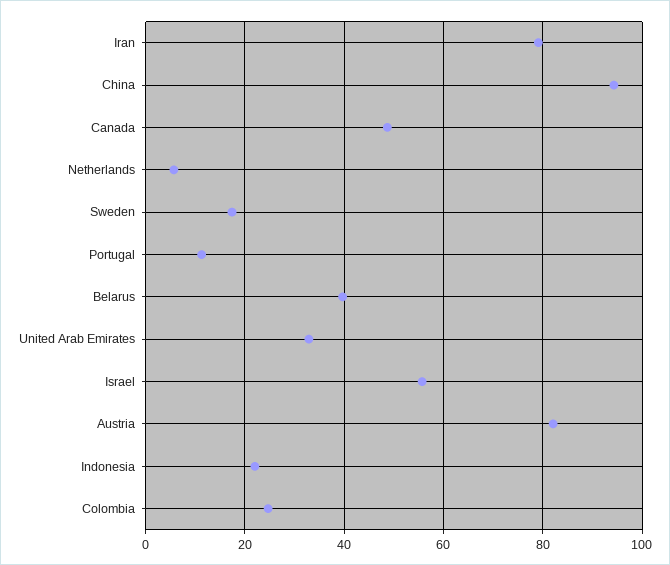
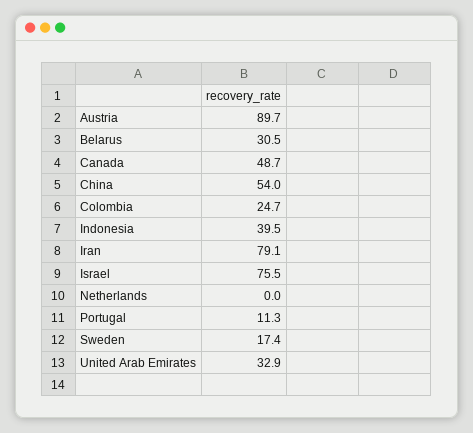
China: 94 -> 54
Netherlands: 6 -> 0
Belarus: 40 -> 30.5
Israel: 56 -> 75.5
Austria: 82 -> 89.7
Indonesia: 22 -> 39.5

